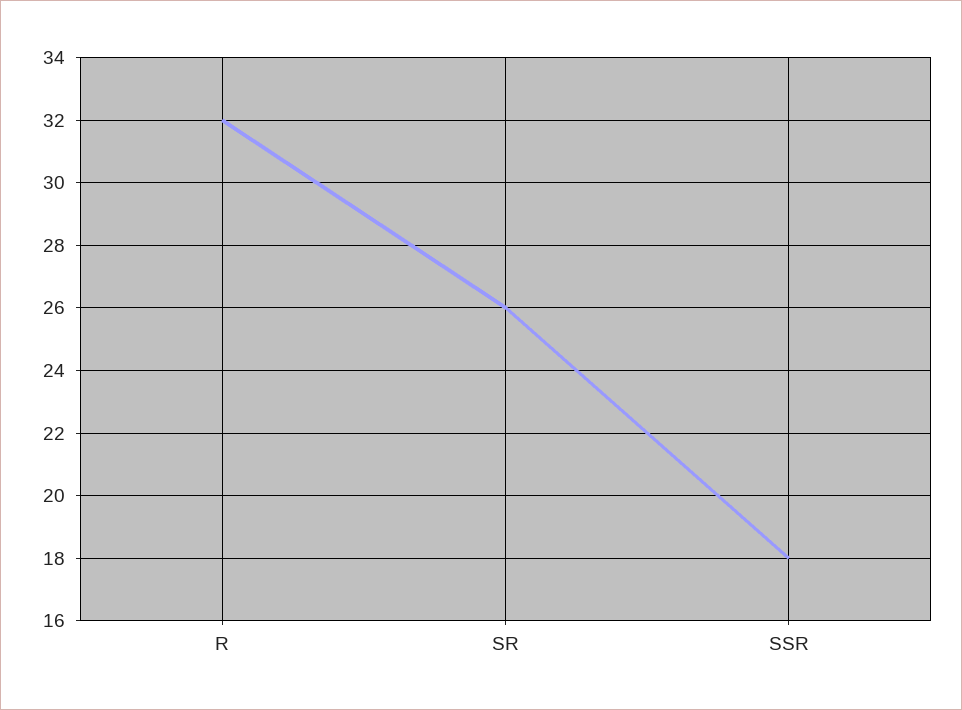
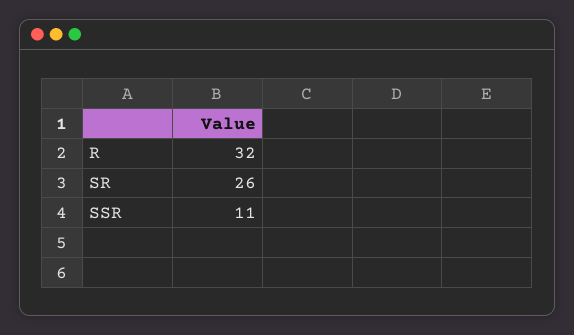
SSR: 18 -> 11

